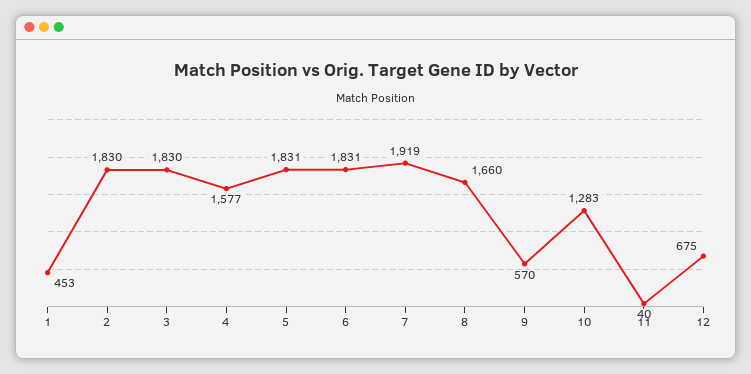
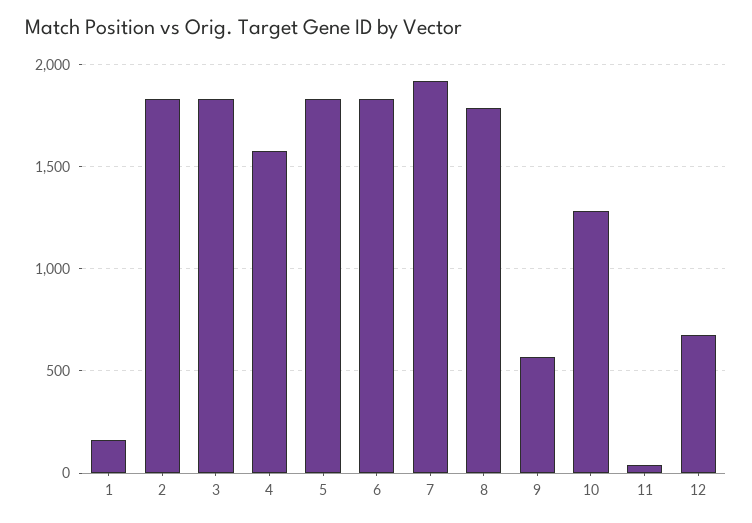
1: 453 -> 150
8: 1660 -> 1800

